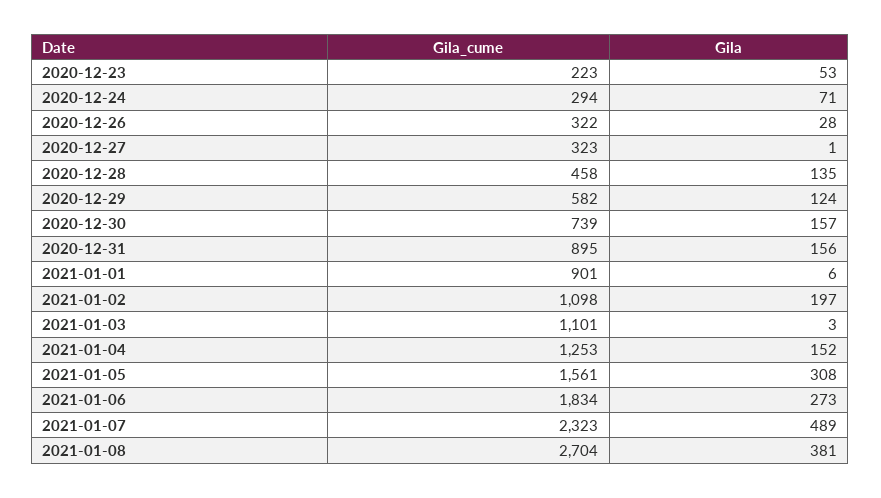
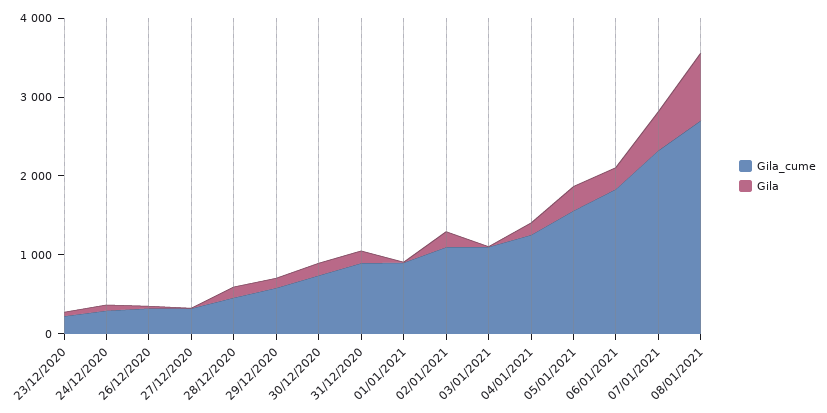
Gila, 2021-01-08: 381 -> 800

